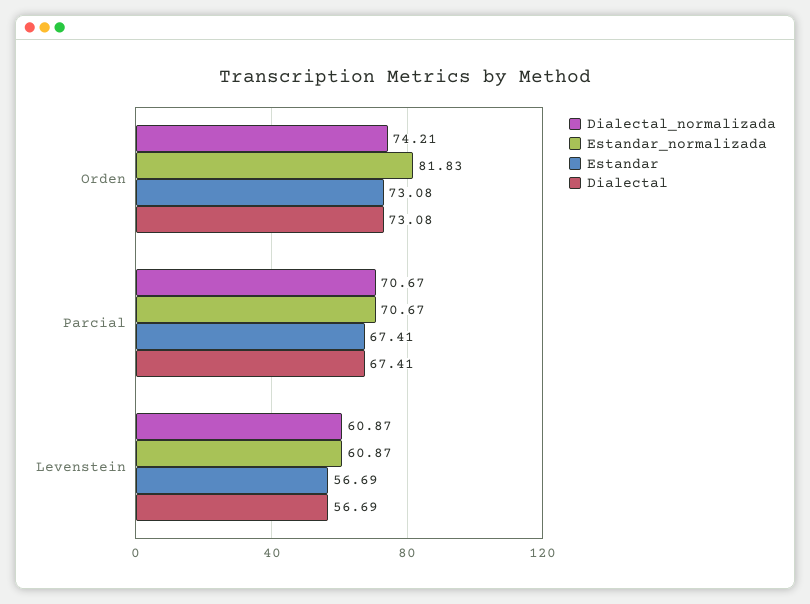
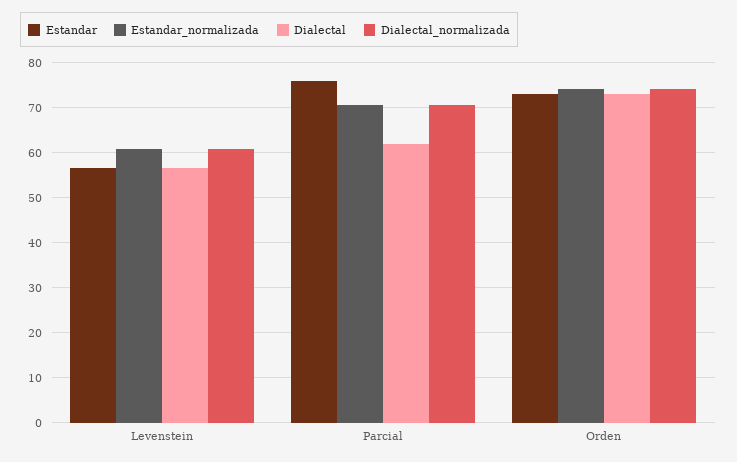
Estandar_normalizada, Orden: 81.83 -> 74
Estandar, Parcial: 67.41 -> 76
Dialectal, Parcial: 67.41 -> 62

